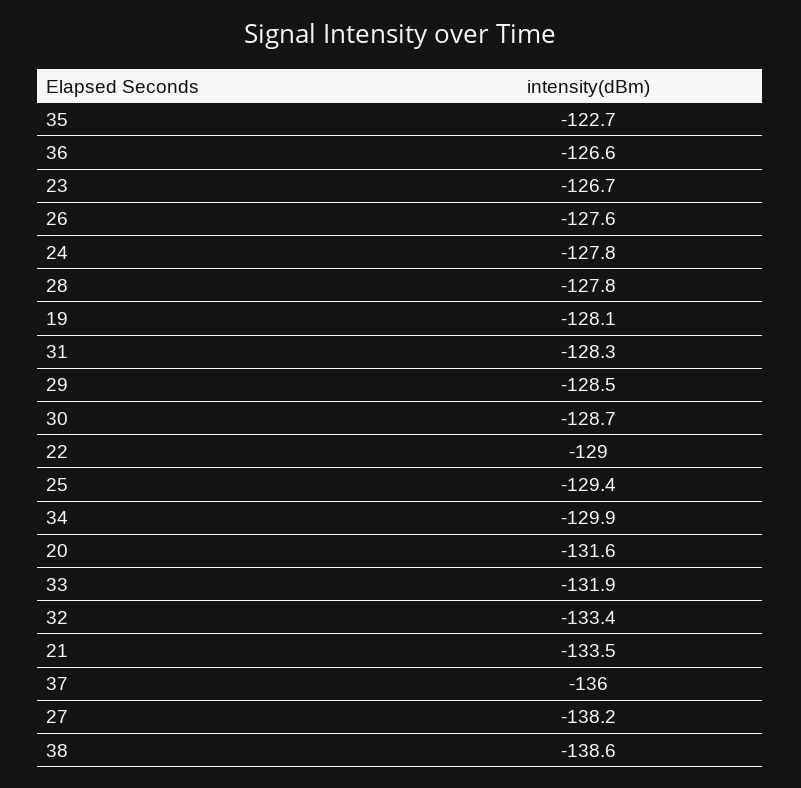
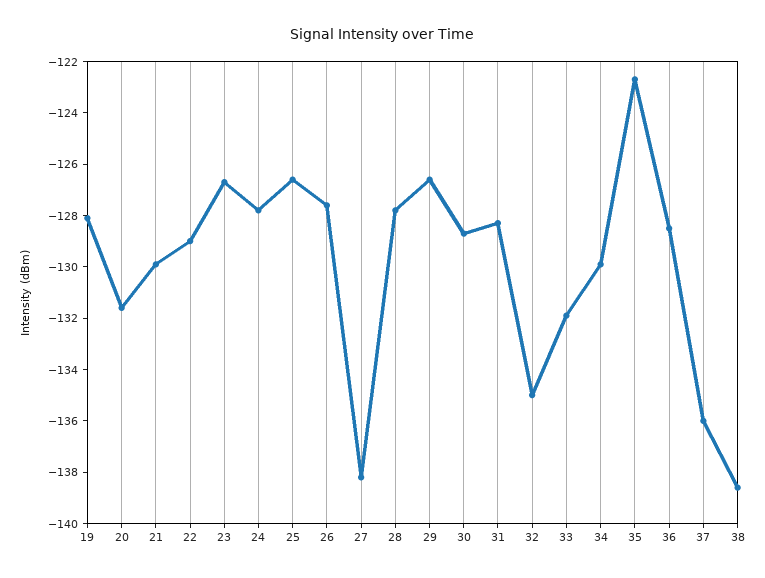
36: -126.6 -> -128.5
29: -128.5 -> -126.5
25: -129.4 -> -126.5
32: -133.4 -> -135
21: -133.5 -> -130

